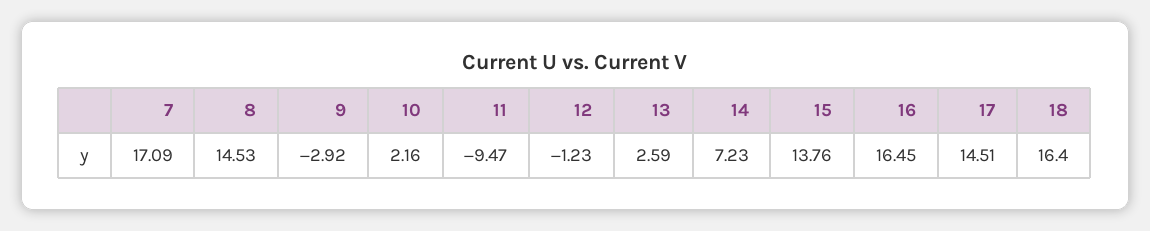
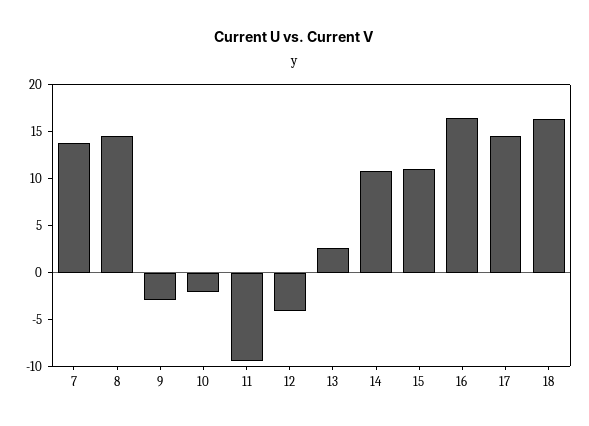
7: 17.09 -> 14
10: 2.16 -> -2
12: -1.23 -> -4
14: 7.23 -> 11
15: 13.76 -> 11

